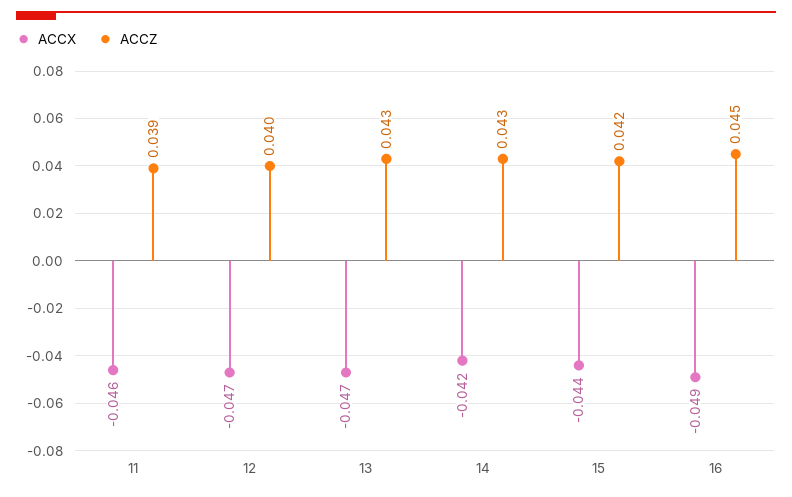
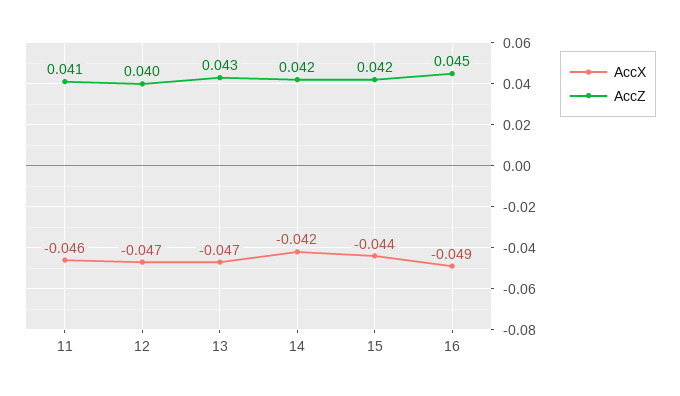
ACCZ, 11: 0.039 -> 0.041
ACCZ, 14: 0.043 -> 0.042

